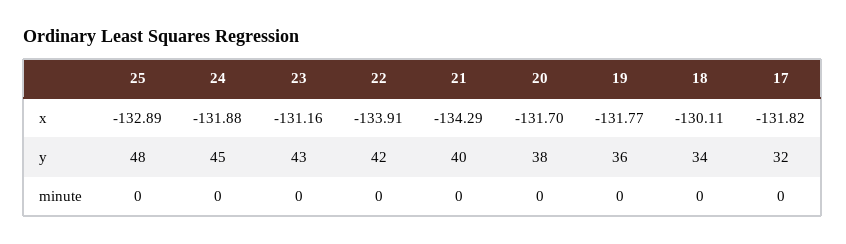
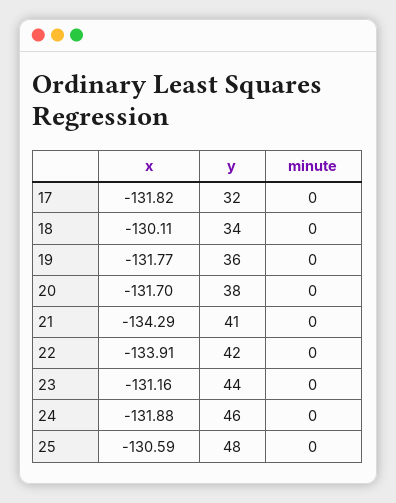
25, x: -132.89 -> -130.59
24, y: 45 -> 46
23, y: 43 -> 44
21, y: 40 -> 41

